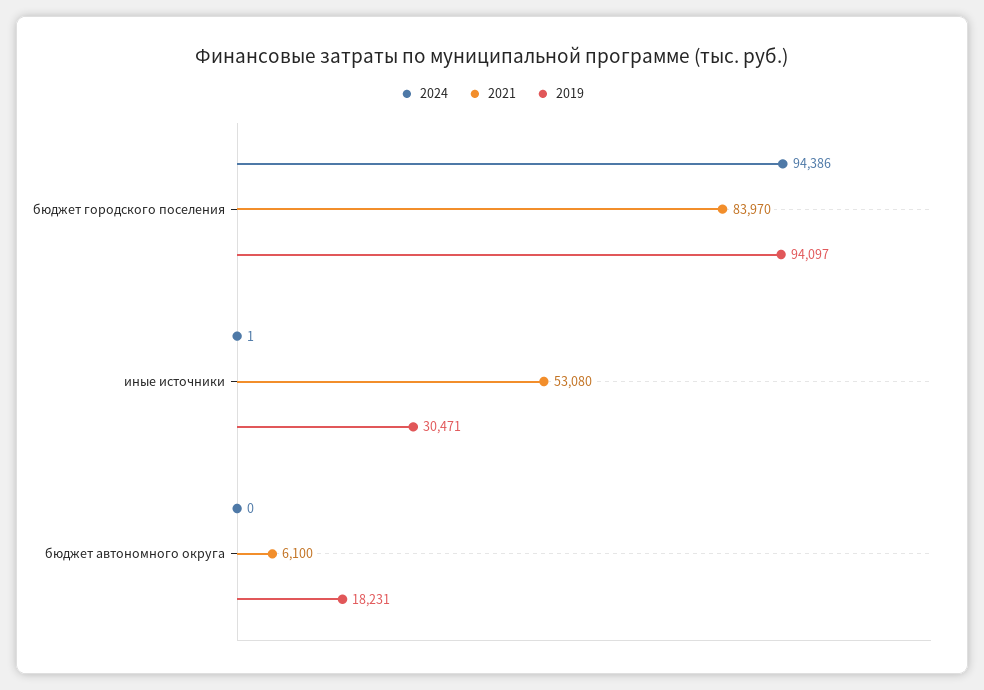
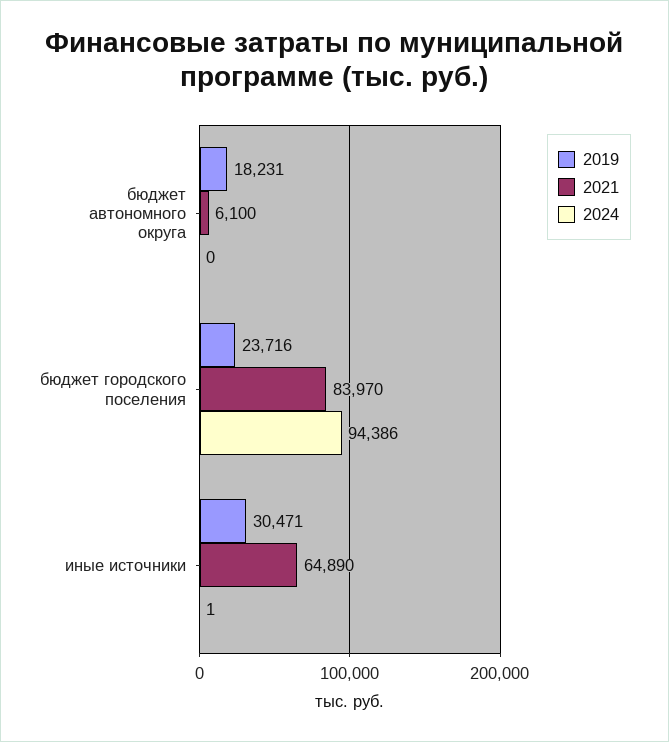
2019, бюджет городского поселения: 94097 -> 23716
2021, иные источники: 53080 -> 64890

